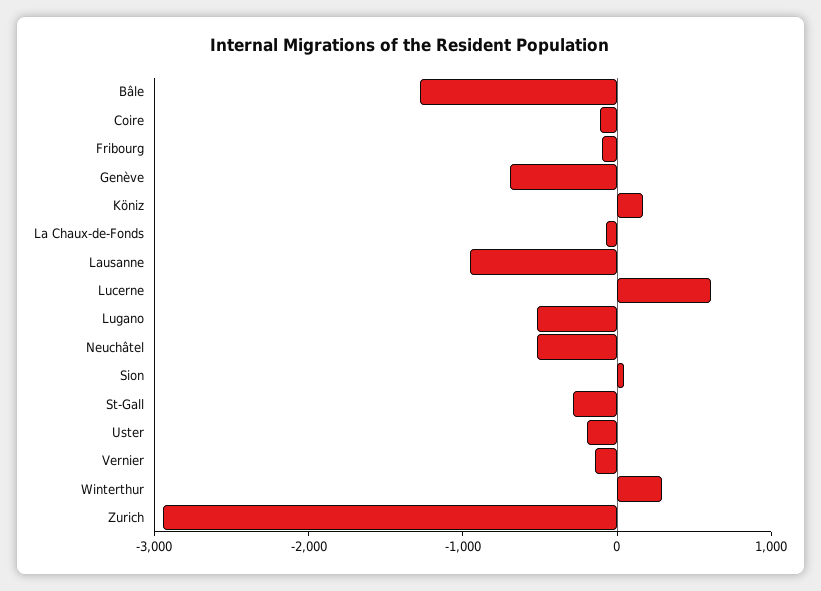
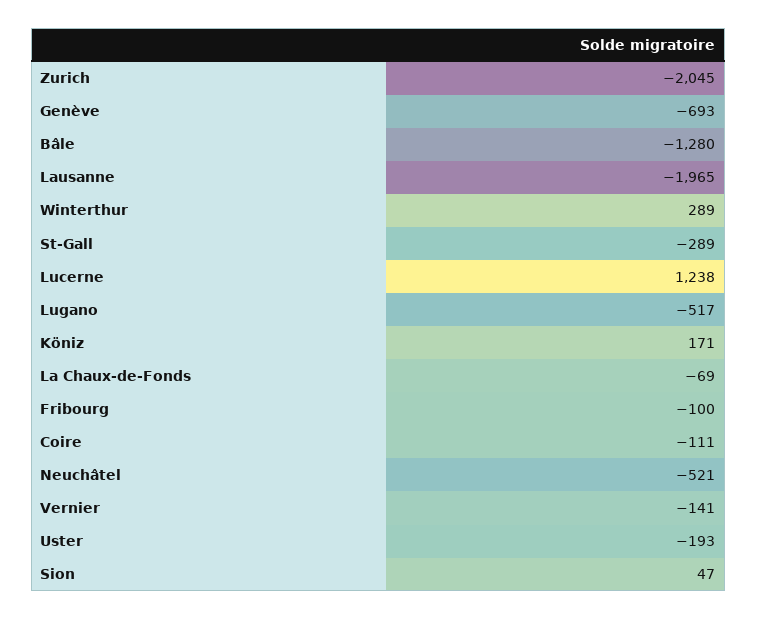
Lausanne: -1000 -> -1965
Lucerne: 600 -> 1238
Zurich: -3000 -> -2045

